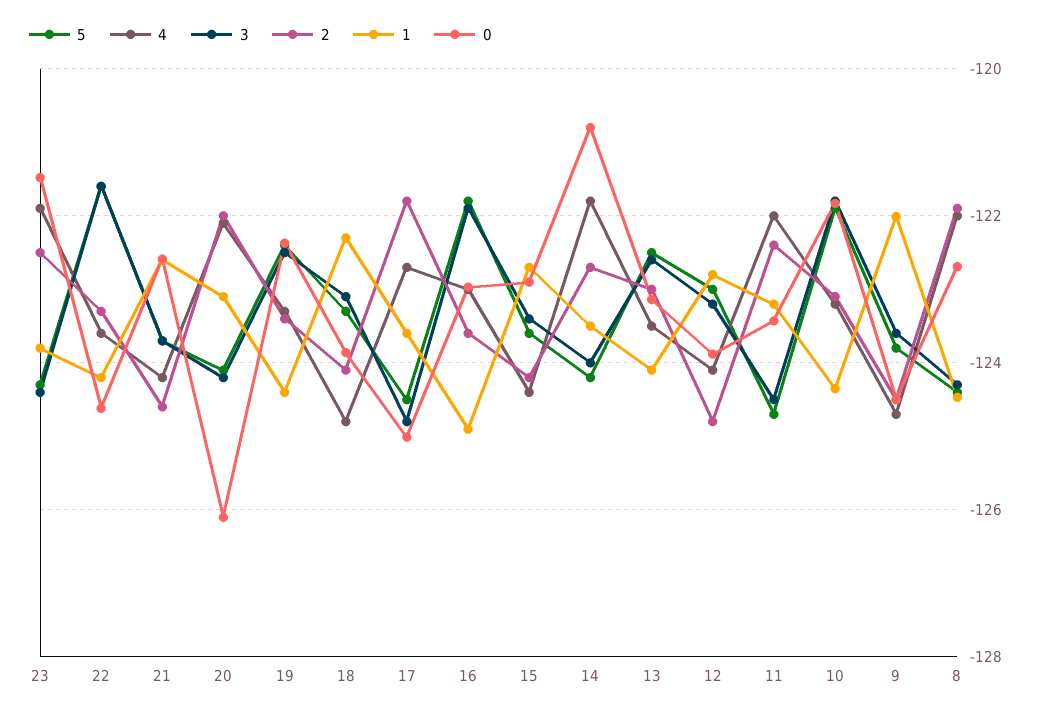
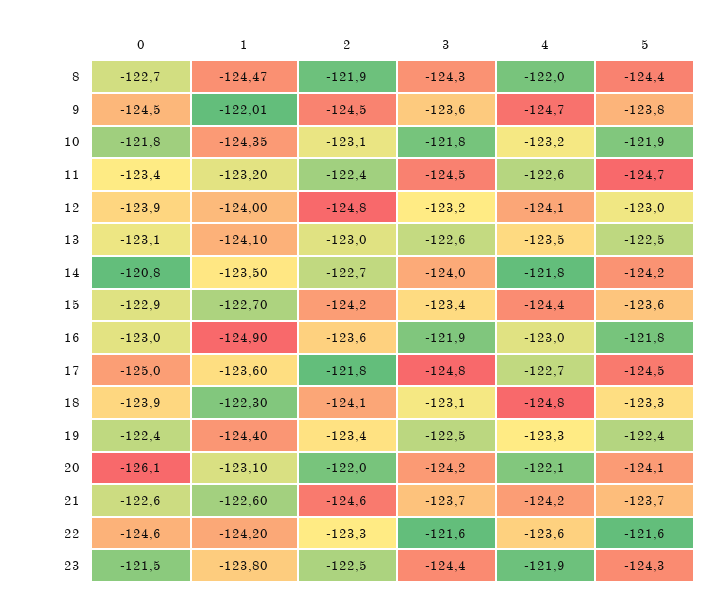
1, 12: -122.8 -> -124
4, 11: -122 -> -122.6

